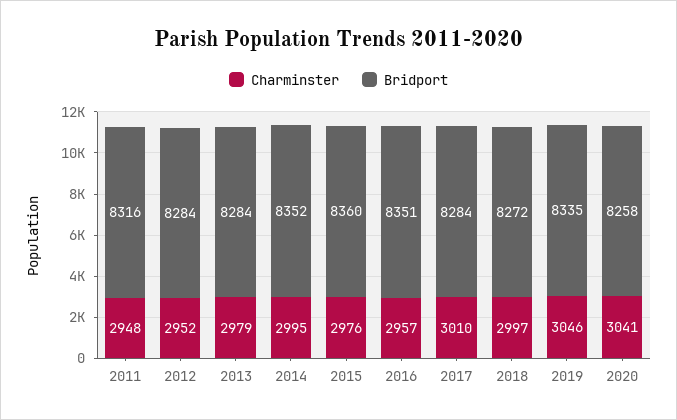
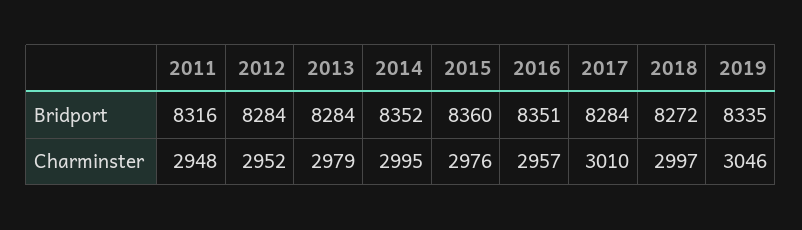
Charminster, 2020: 3041 -> none
Bridport, 2020: 8258 -> none

